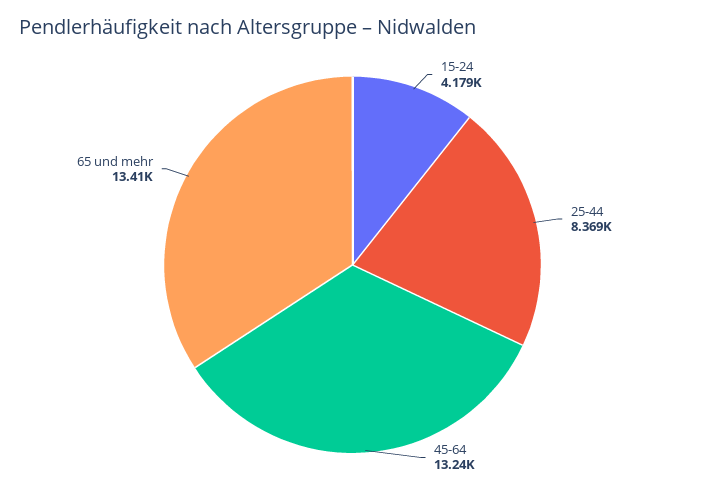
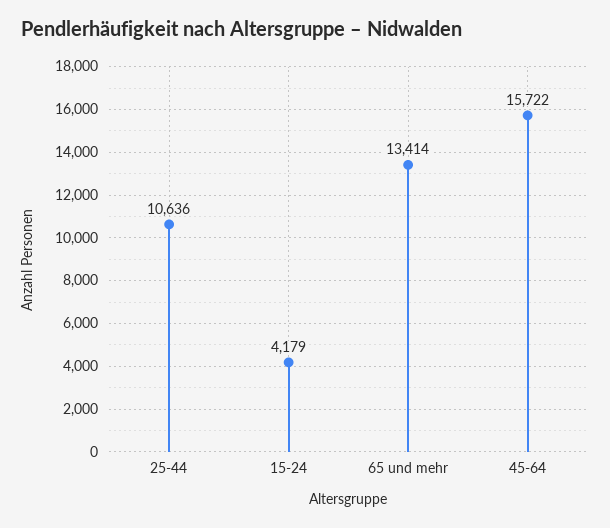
25-44: 8369 -> 10636
45-64: 13240 -> 15722

